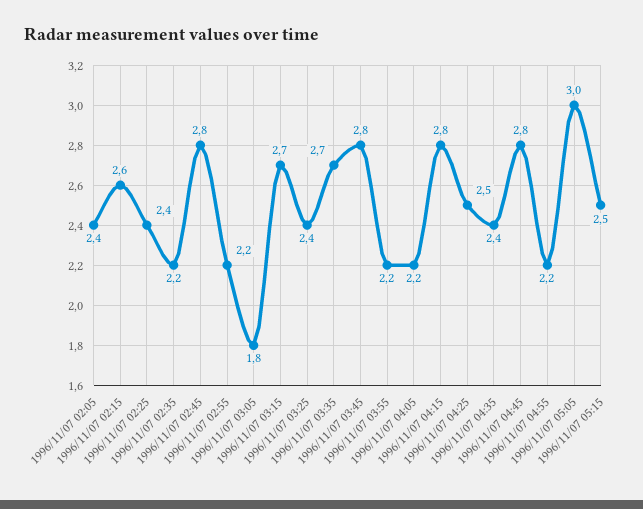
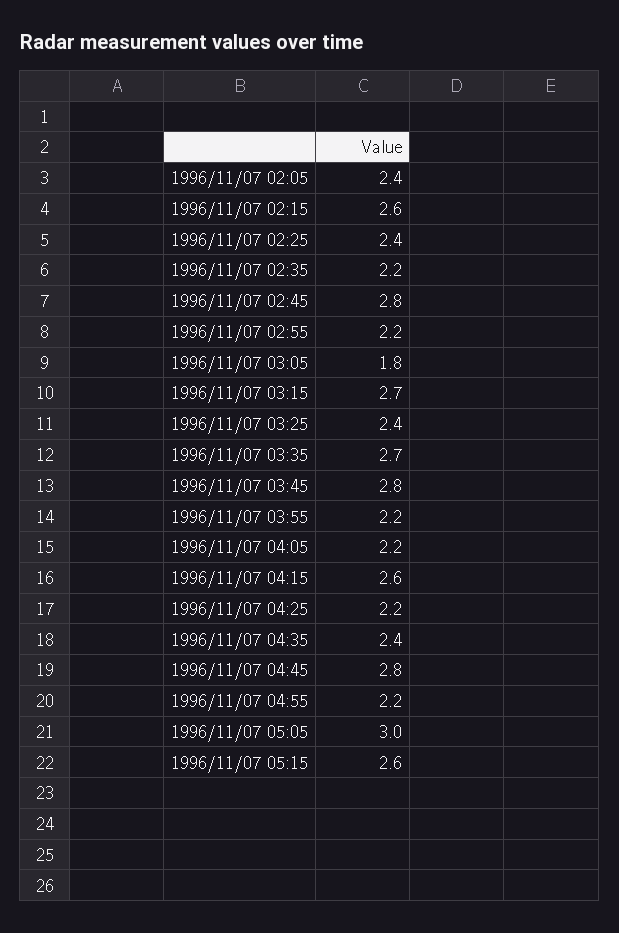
1996/11/07 04:15: 2.8 -> 2.6
1996/11/07 04:25: 2.5 -> 2.2
1996/11/07 05:15: 2.5 -> 2.6

